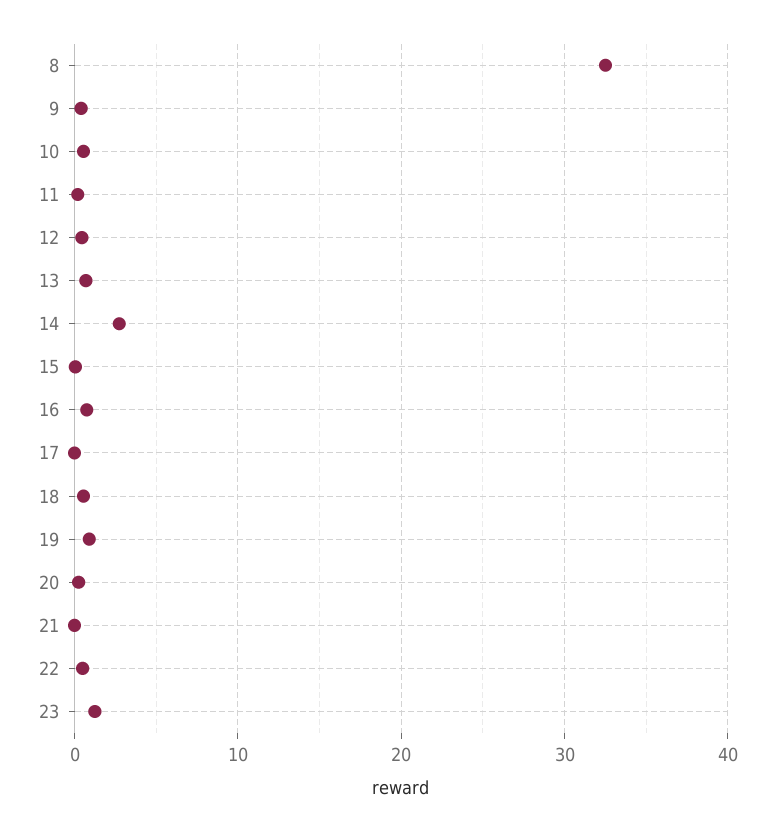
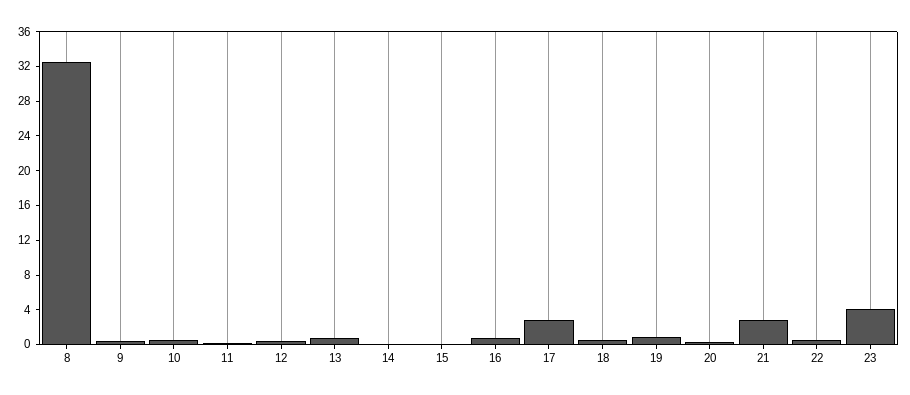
14: 3 -> 0
17: 0 -> 3
21: 0 -> 3
23: 1 -> 4

